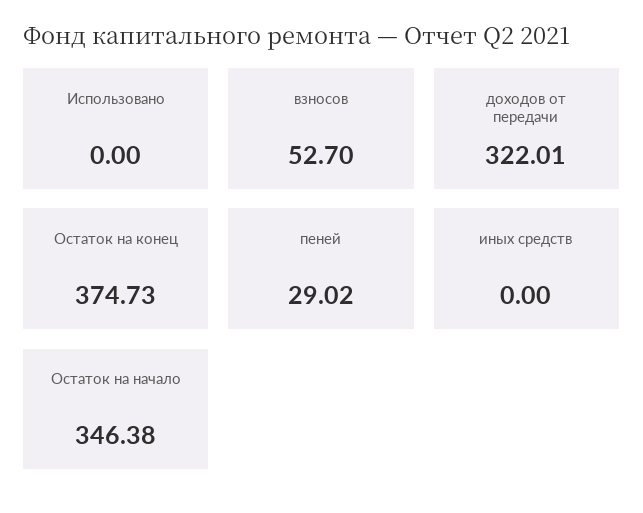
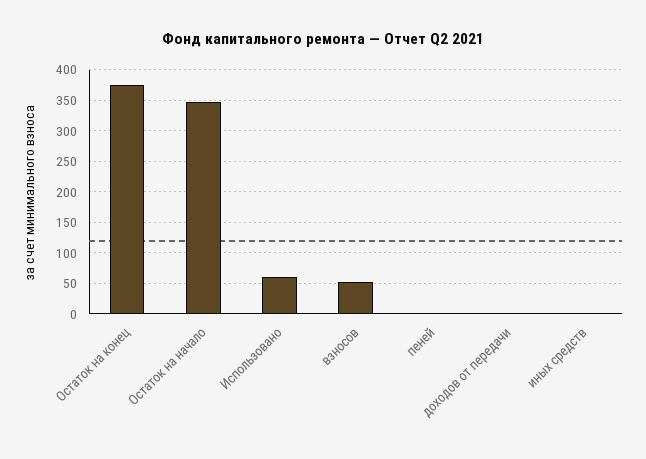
Использовано: 0 -> 60
доходов от передачи: 322.01 -> 0
пеней: 29.02 -> 0

